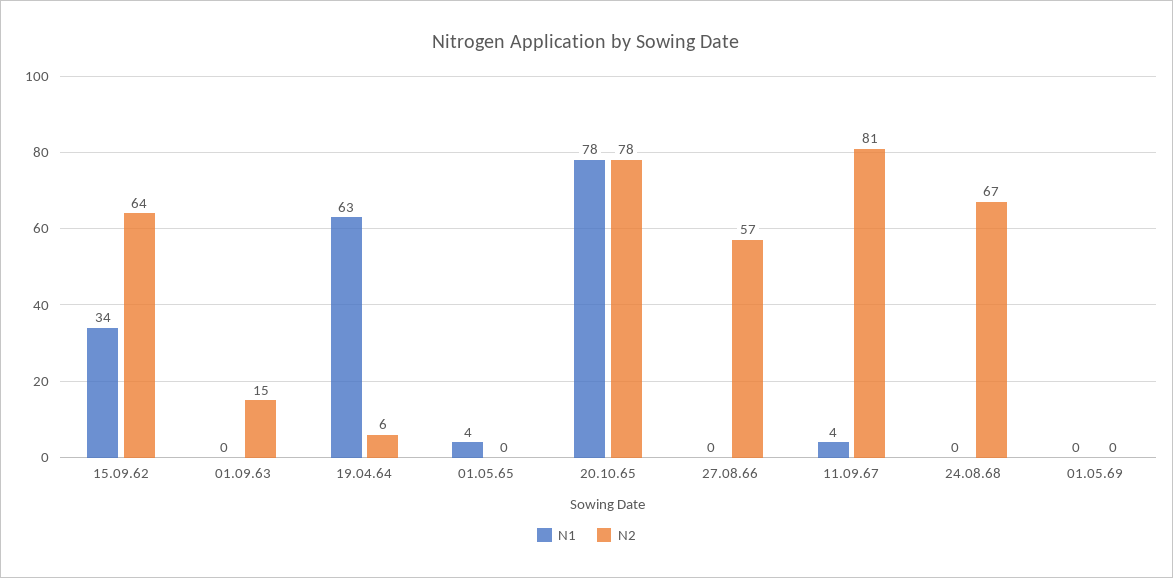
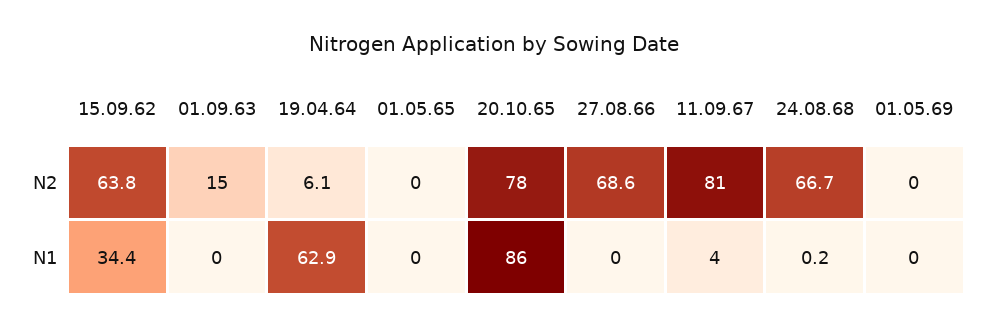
N1, 01.05.65: 4 -> 0
N1, 20.10.65: 78 -> 86
N2, 27.08.66: 57 -> 68.6

